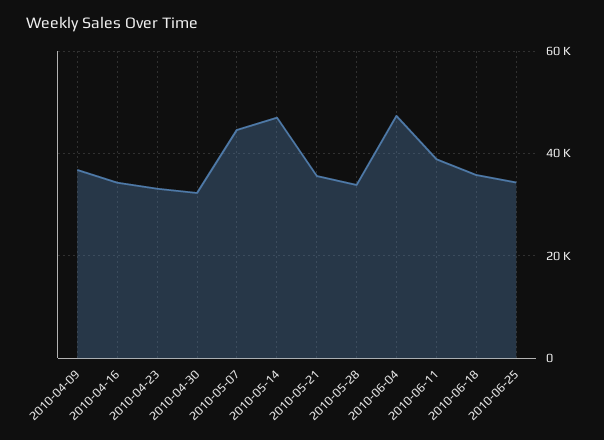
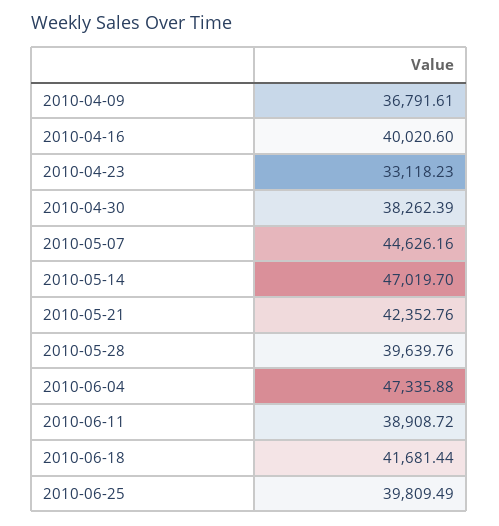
2010-04-16: 34000 -> 40020.6
2010-04-30: 32000 -> 38262.39
2010-05-21: 36000 -> 42352.76
2010-05-28: 34000 -> 39639.76
2010-06-18: 36000 -> 41681.44
2010-06-25: 34000 -> 39809.49

